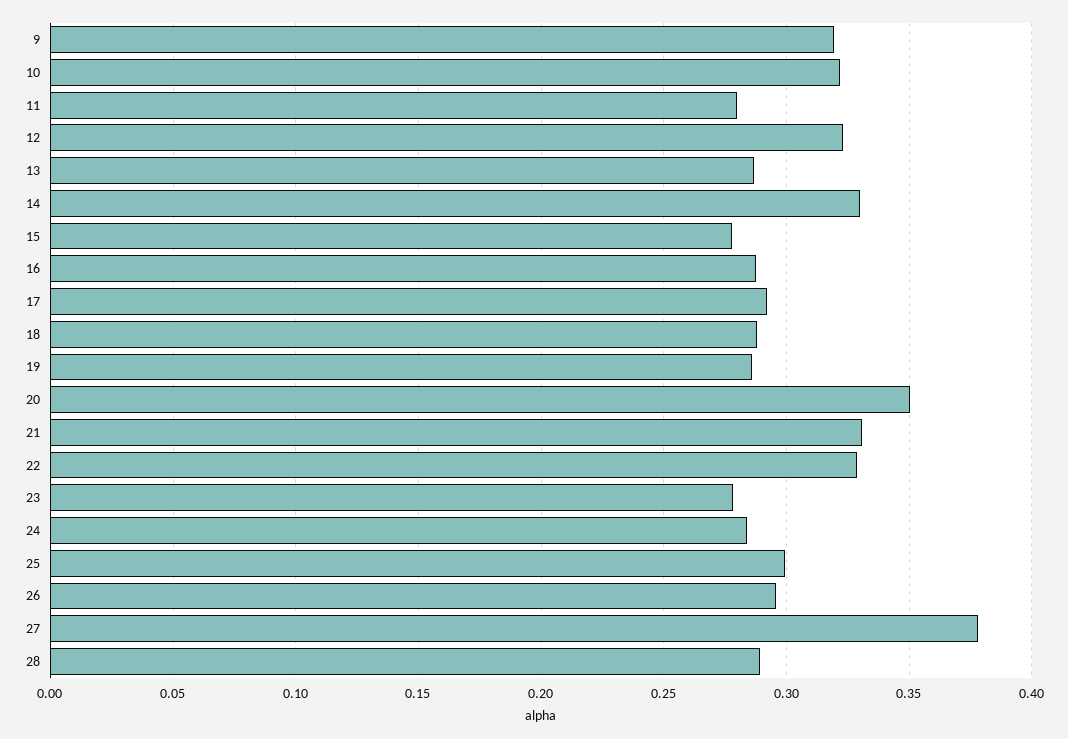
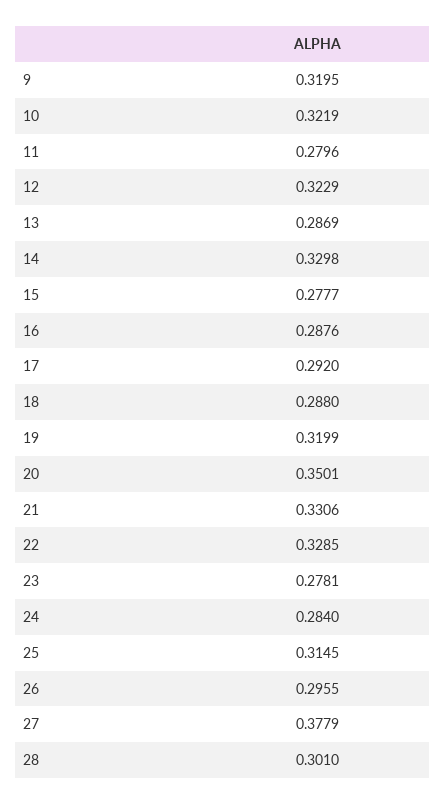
19: 0.285 -> 0.3199
25: 0.3 -> 0.3145
28: 0.29 -> 0.301

